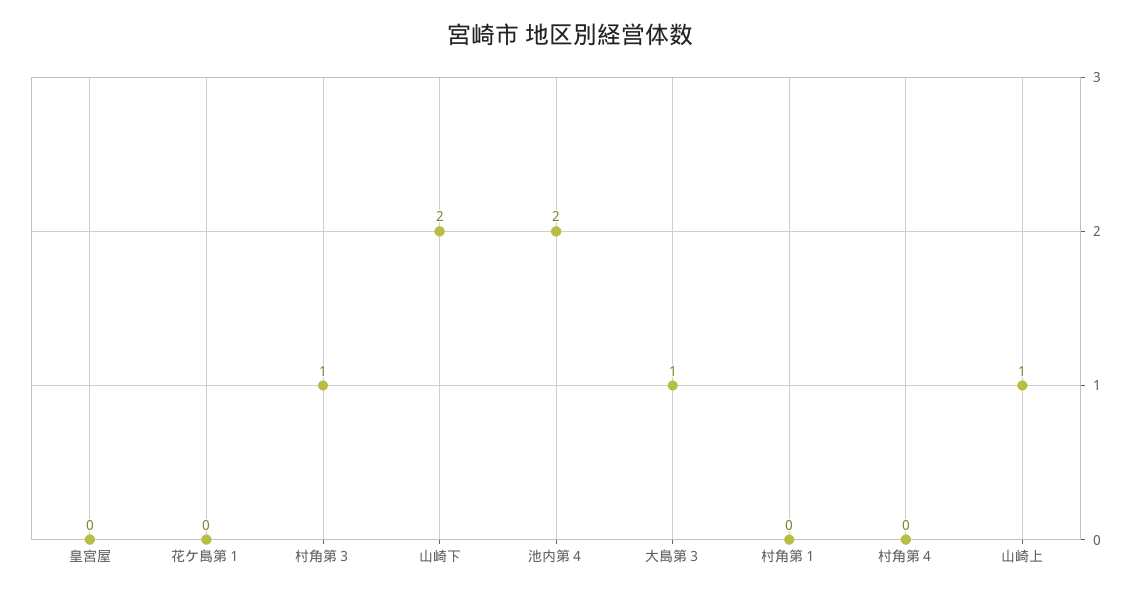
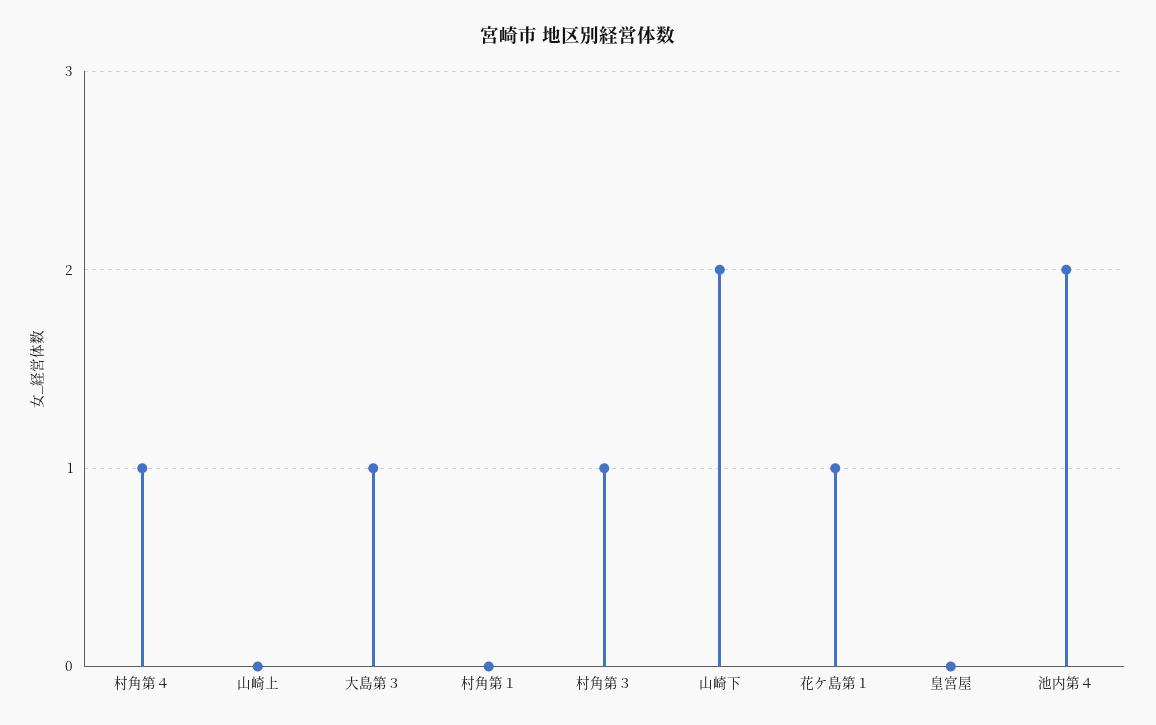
花ケ島第１: 0 -> 1
村角第４: 0 -> 1
山崎上: 1 -> 0

